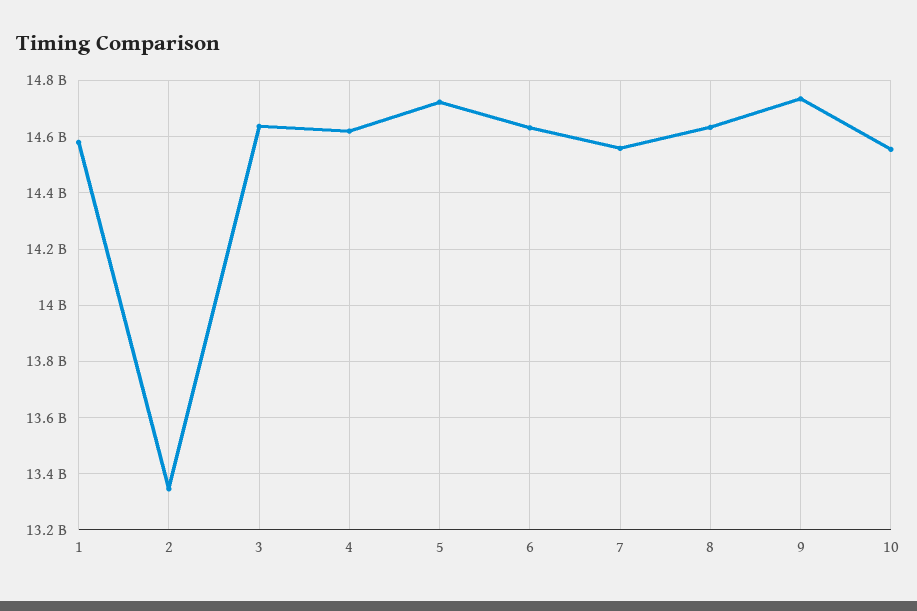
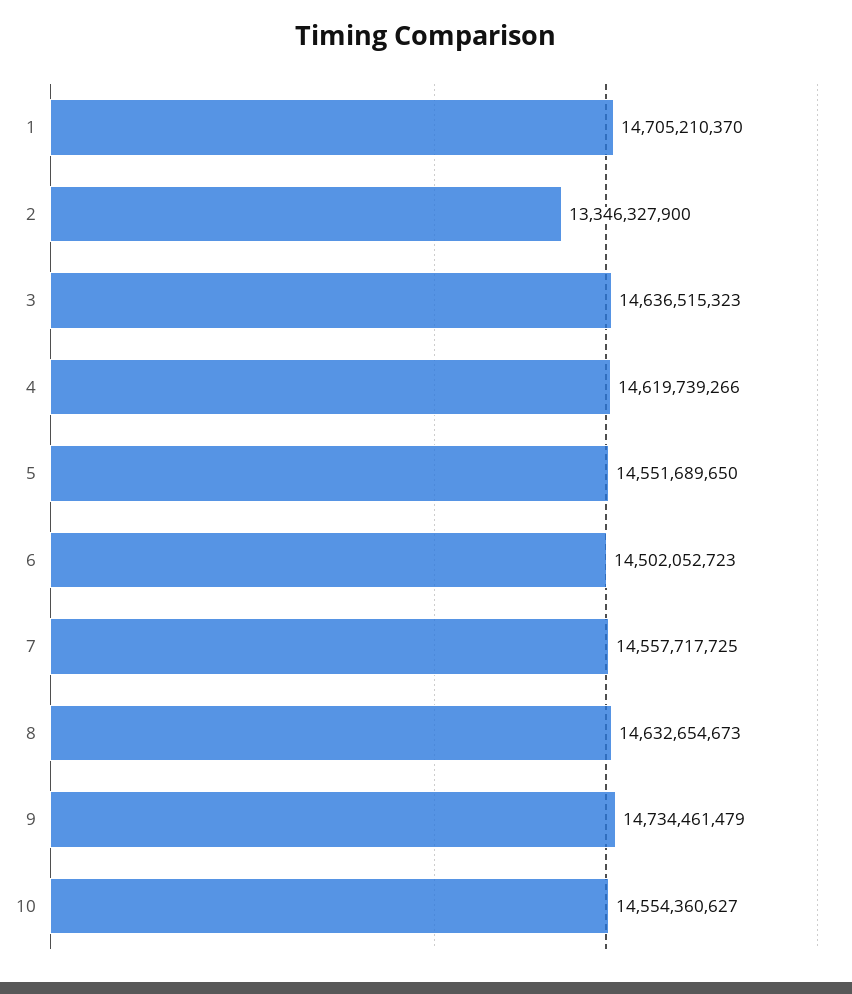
1: 14575000000 -> 14705210370
5: 14725000000 -> 14551689650
6: 14625000000 -> 14502052723

